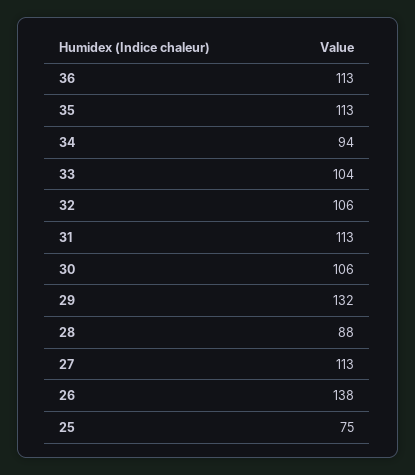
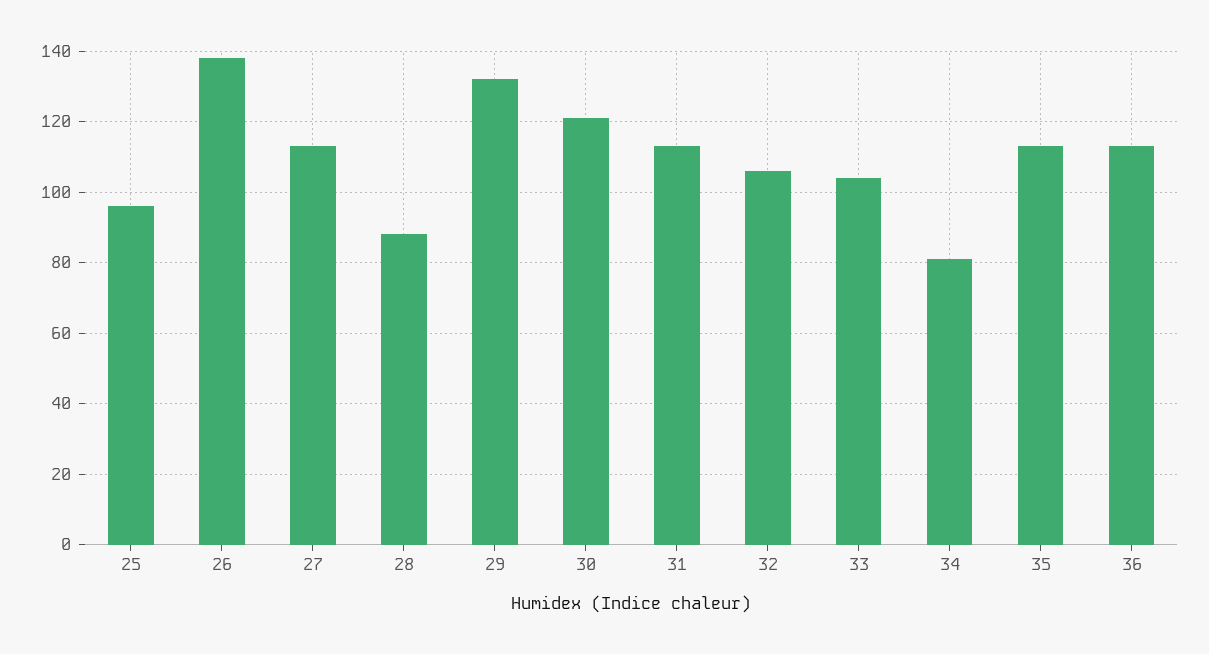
34: 94 -> 80
30: 106 -> 120
25: 75 -> 95

